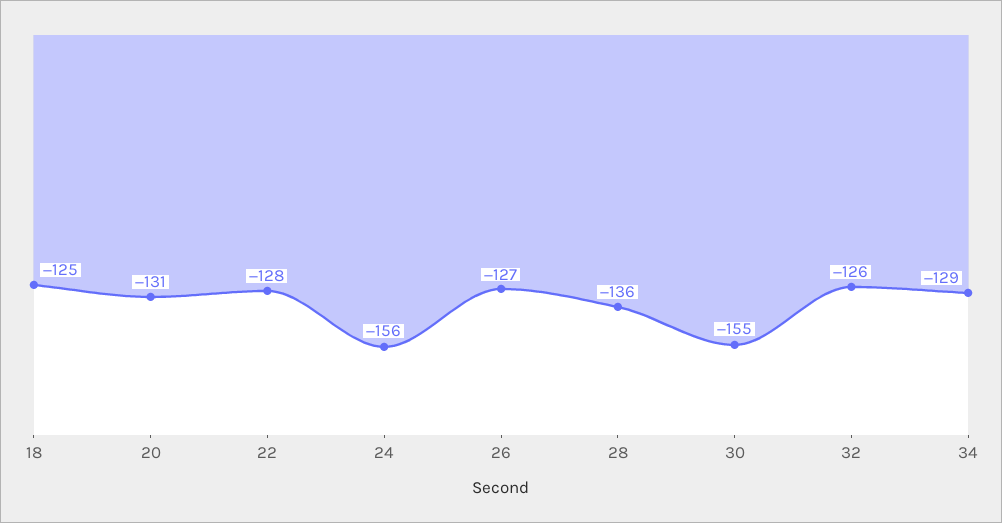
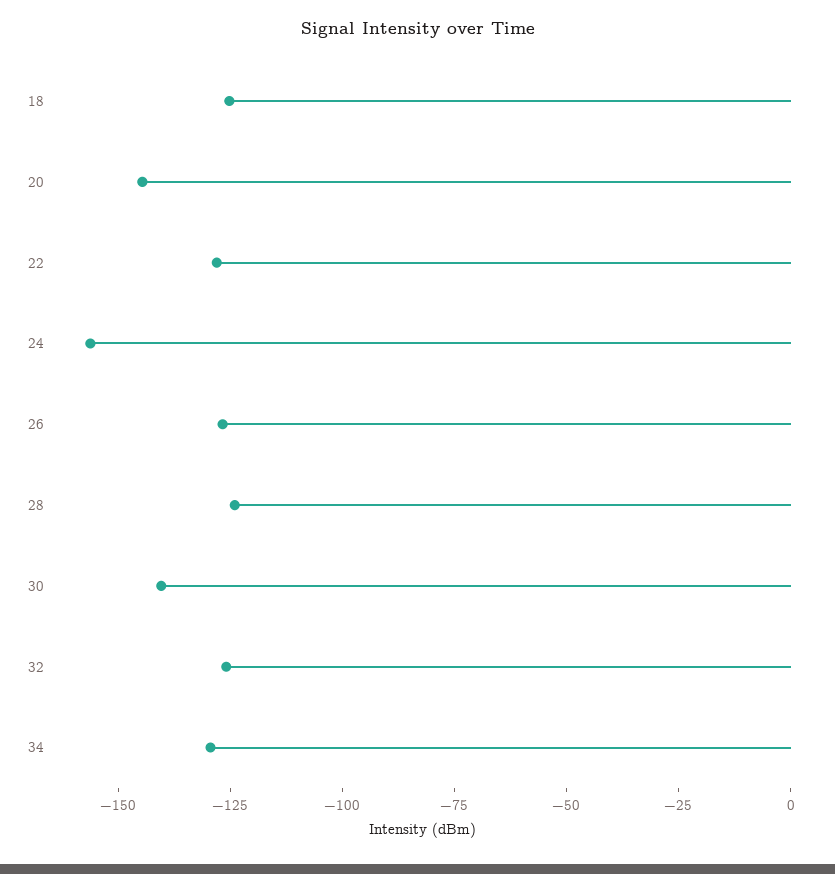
20: -131 -> -145
28: -136 -> -125
30: -155 -> -140

